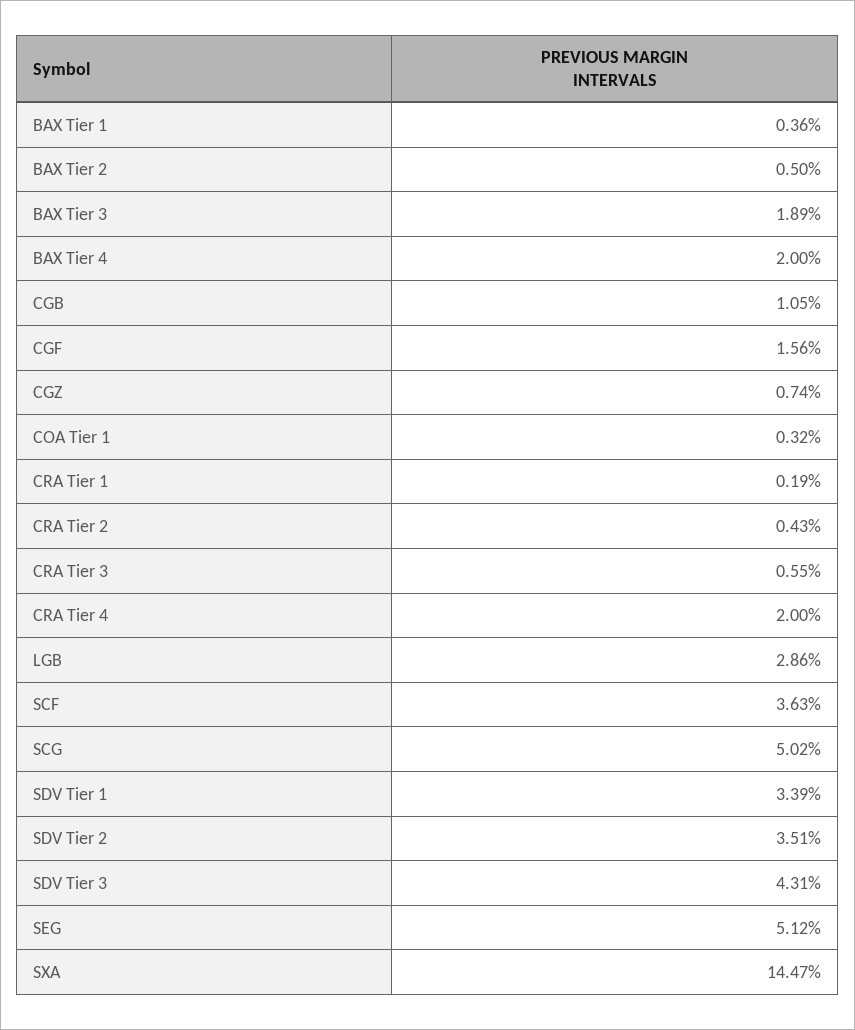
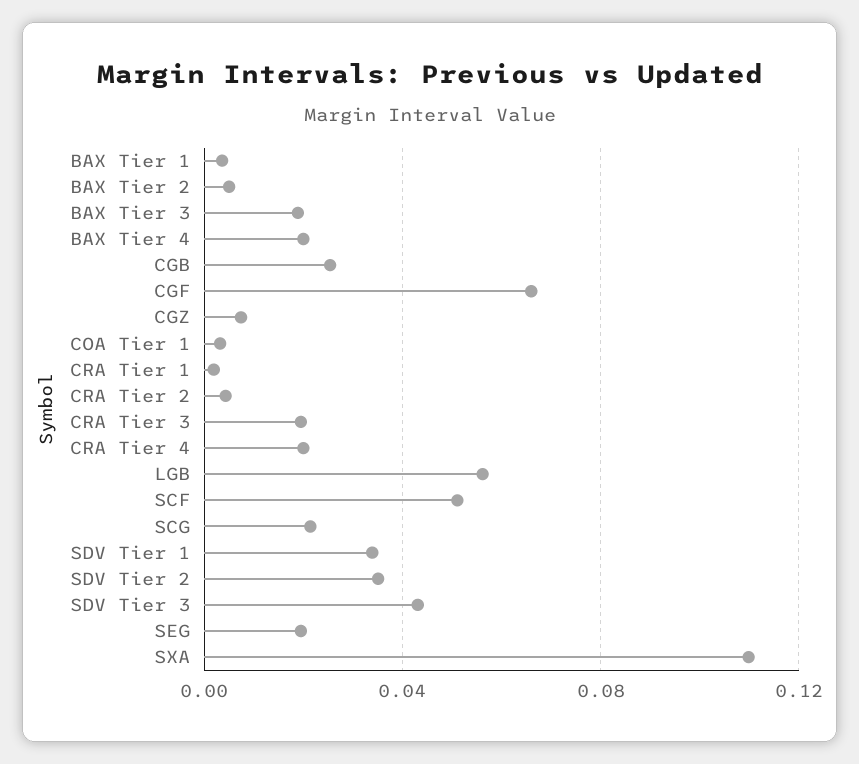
CGB: 0.0105 -> 0.025
CGF: 0.0156 -> 0.065
CRA Tier 3: 0.0055 -> 0.02
LGB: 0.0286 -> 0.055
SCF: 0.0363 -> 0.05
SCG: 0.0502 -> 0.02
SEG: 0.0512 -> 0.02
SXA: 0.1447 -> 0.11

